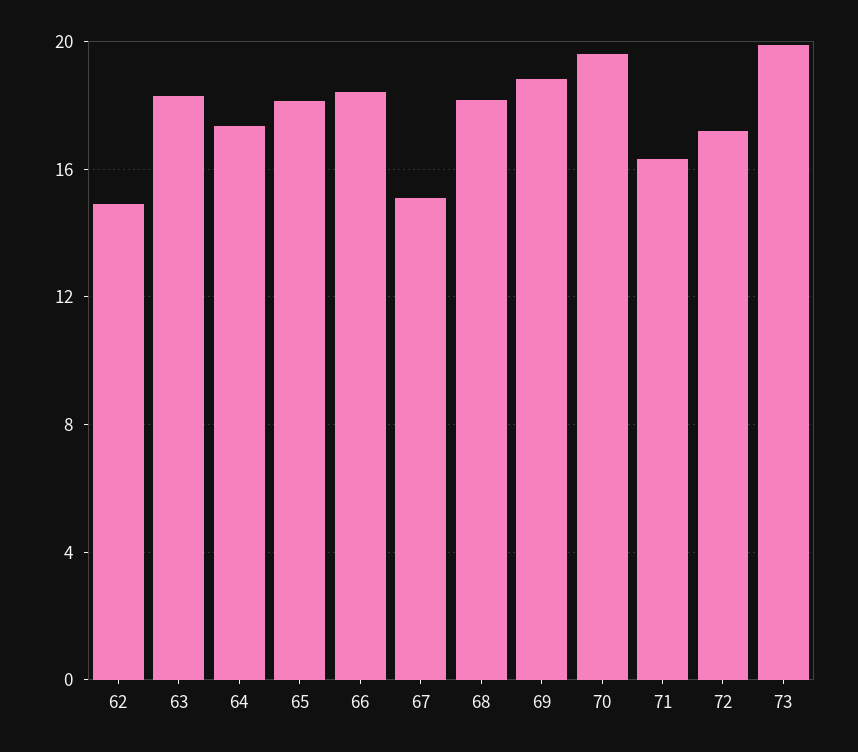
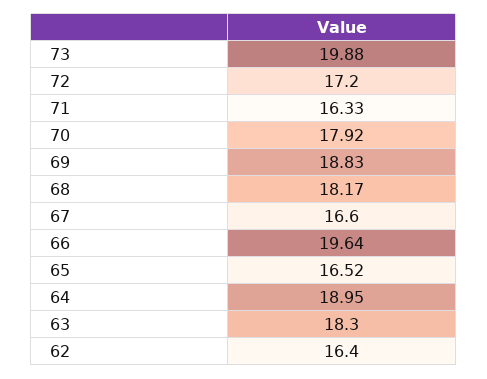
62: 15 -> 16.4
64: 17.5 -> 18.95
65: 18 -> 16.52
66: 18.5 -> 19.64
67: 15 -> 16.6
70: 19.5 -> 17.92

